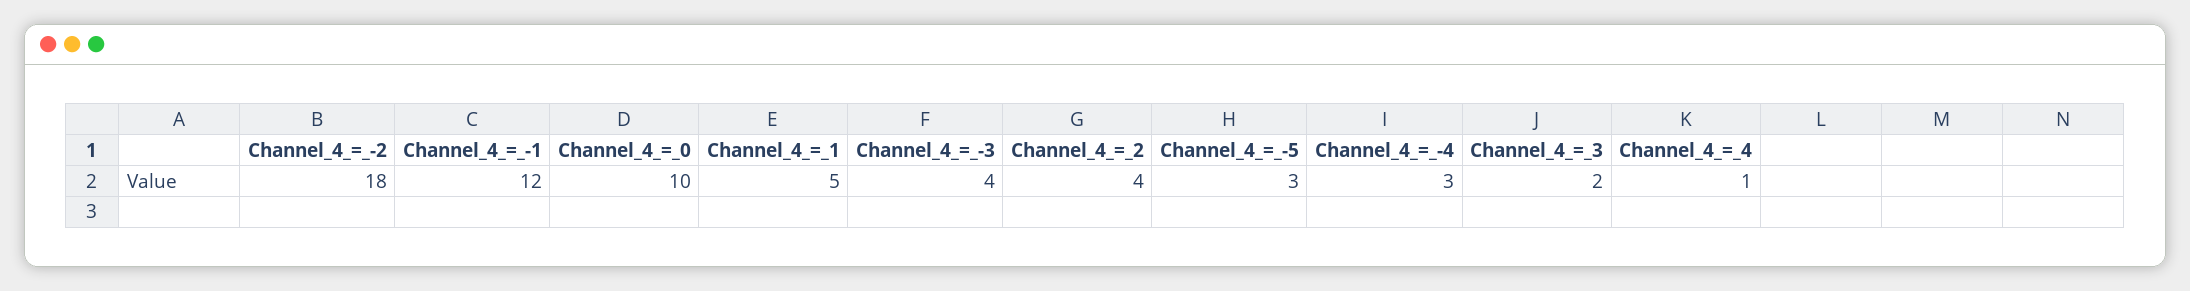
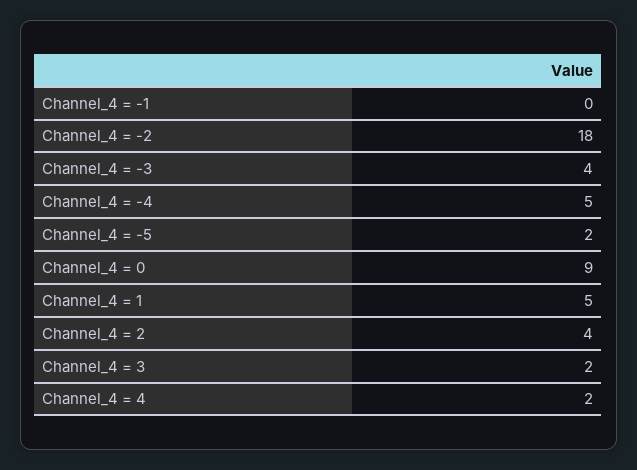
Channel_4_=_-1: 12 -> 0
Channel_4_=_0: 10 -> 9
Channel_4_=_-5: 3 -> 2
Channel_4_=_-4: 3 -> 5
Channel_4_=_4: 1 -> 2

